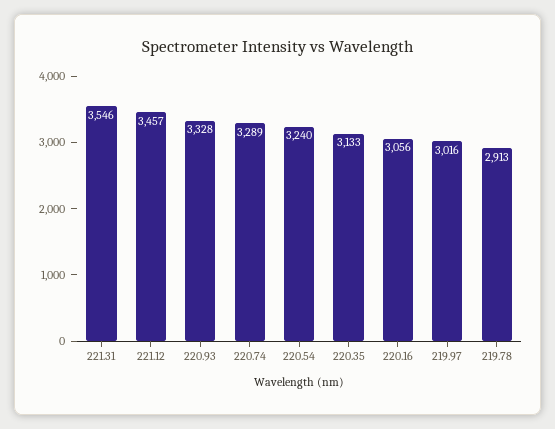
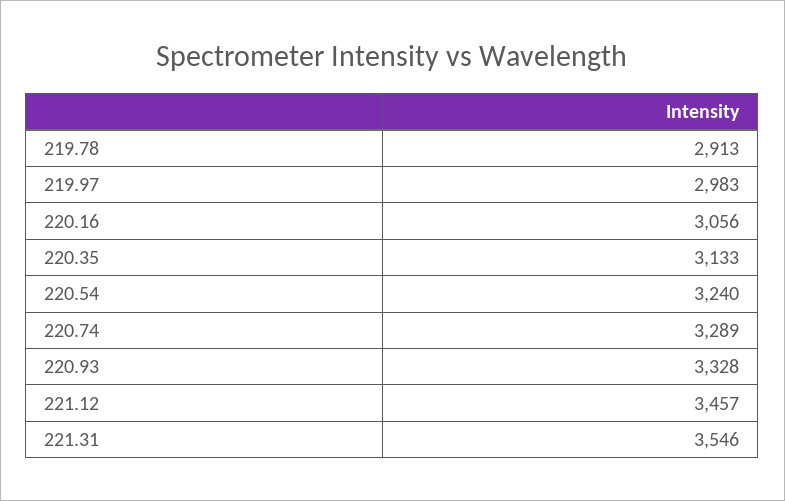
219.97: 3016 -> 2983

